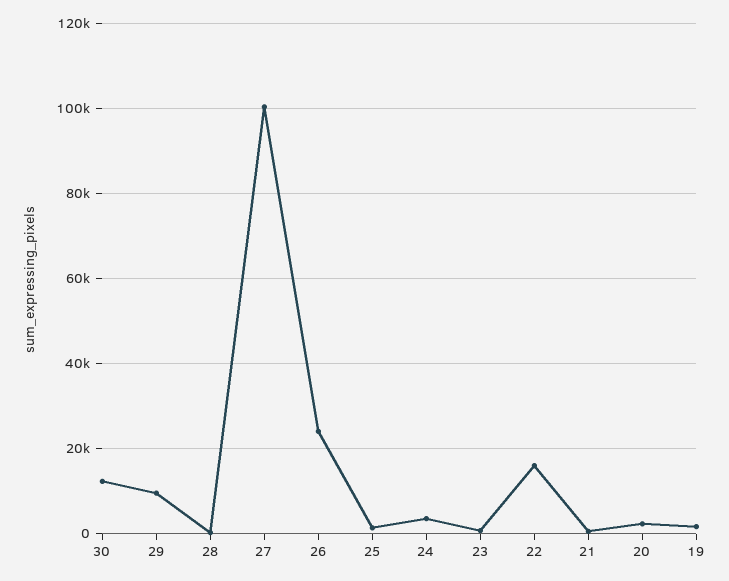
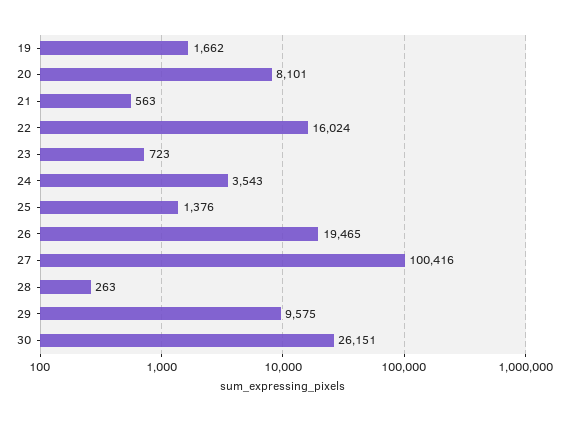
30: 12000 -> 26151
26: 24000 -> 19465
20: 2000 -> 8101

